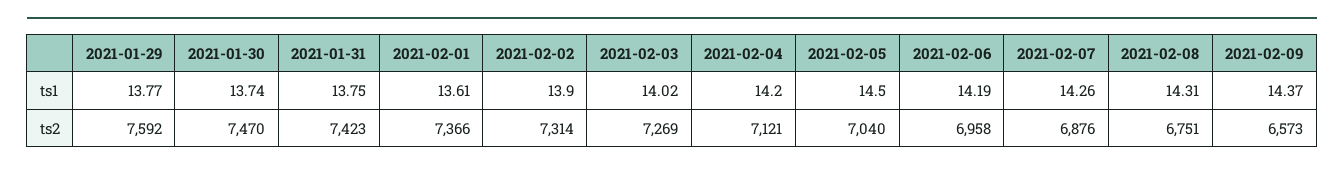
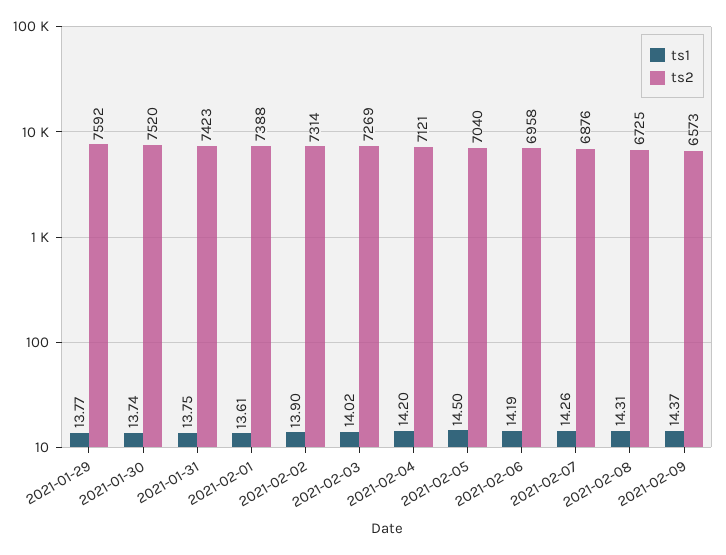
ts2, 2021-01-30: 7470 -> 7520
ts2, 2021-02-01: 7366 -> 7388
ts2, 2021-02-08: 6751 -> 6725

